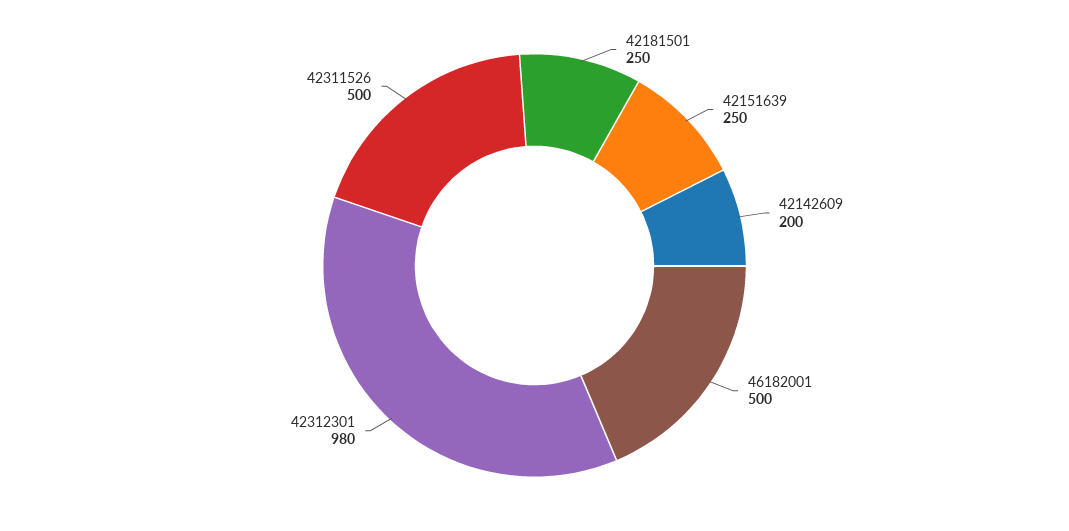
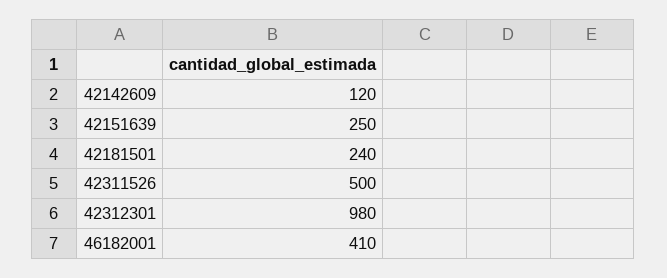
42181501: 250 -> 240
42142609: 200 -> 120
46182001: 500 -> 410

